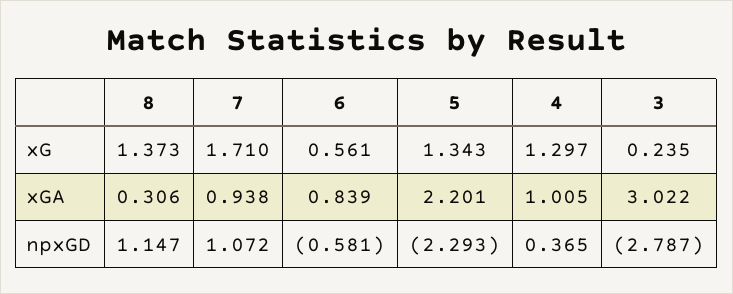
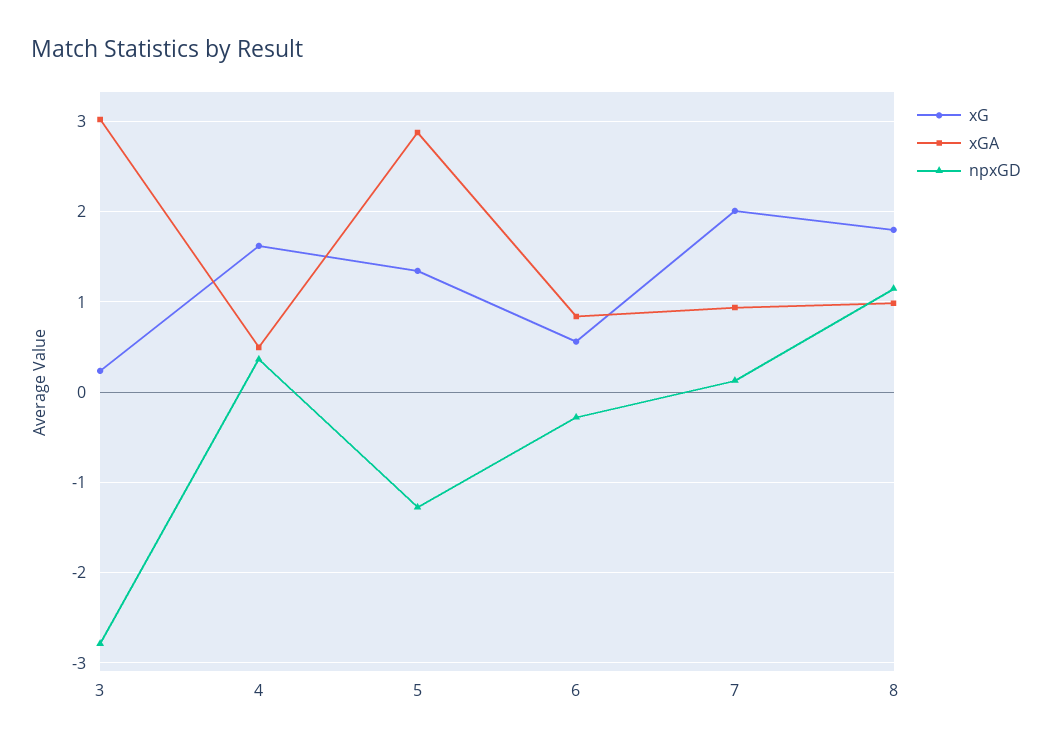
xG, 8: 1.373 -> 1.8
xG, 7: 1.71 -> 2
xG, 4: 1.297 -> 1.6
xGA, 8: 0.306 -> 1
xGA, 5: 2.201 -> 2.9
xGA, 4: 1.005 -> 0.5
npxGD, 7: 1.072 -> 0.1
npxGD, 6: -0.581 -> -0.3
npxGD, 5: -2.293 -> -1.3

